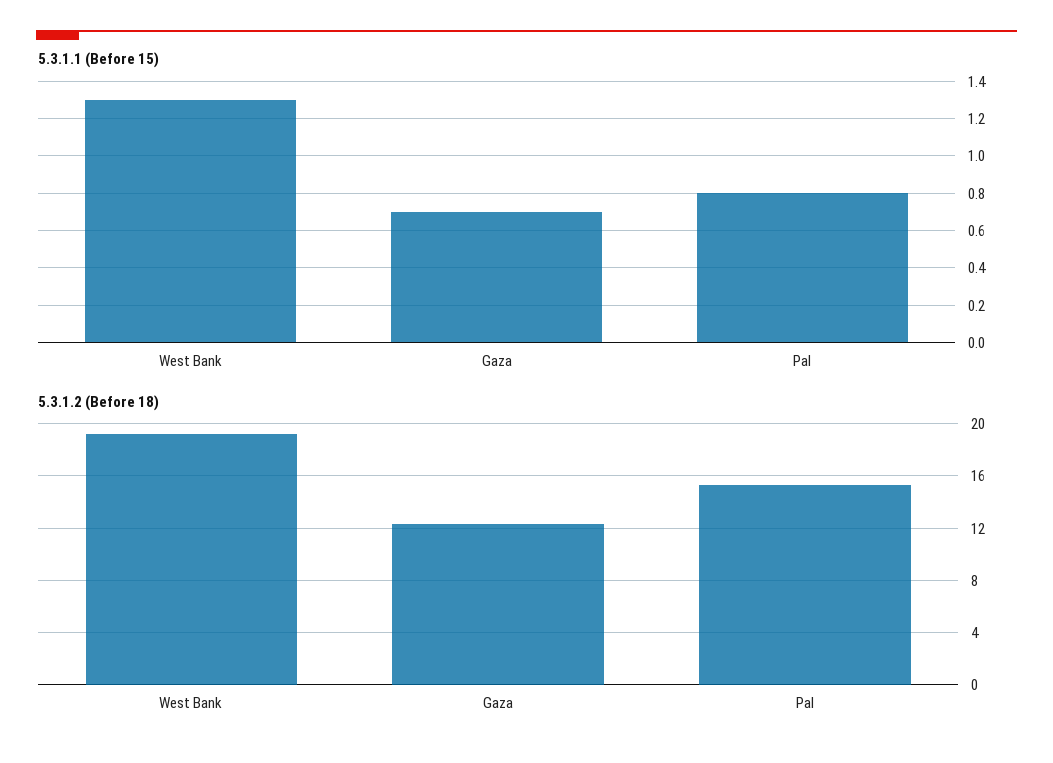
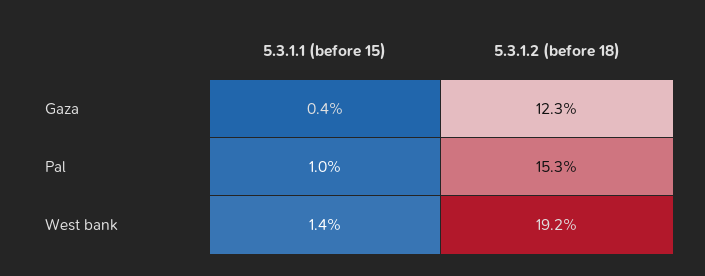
5.3.1.1 (Before 15), West Bank: 1.3 -> 1.4
5.3.1.1 (Before 15), Gaza: 0.7 -> 0.4
5.3.1.1 (Before 15), Pal: 0.8 -> 1

